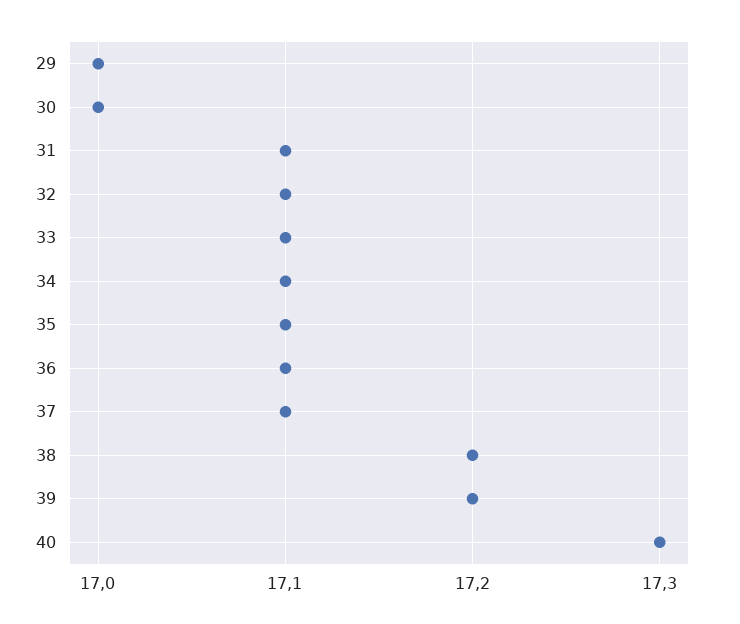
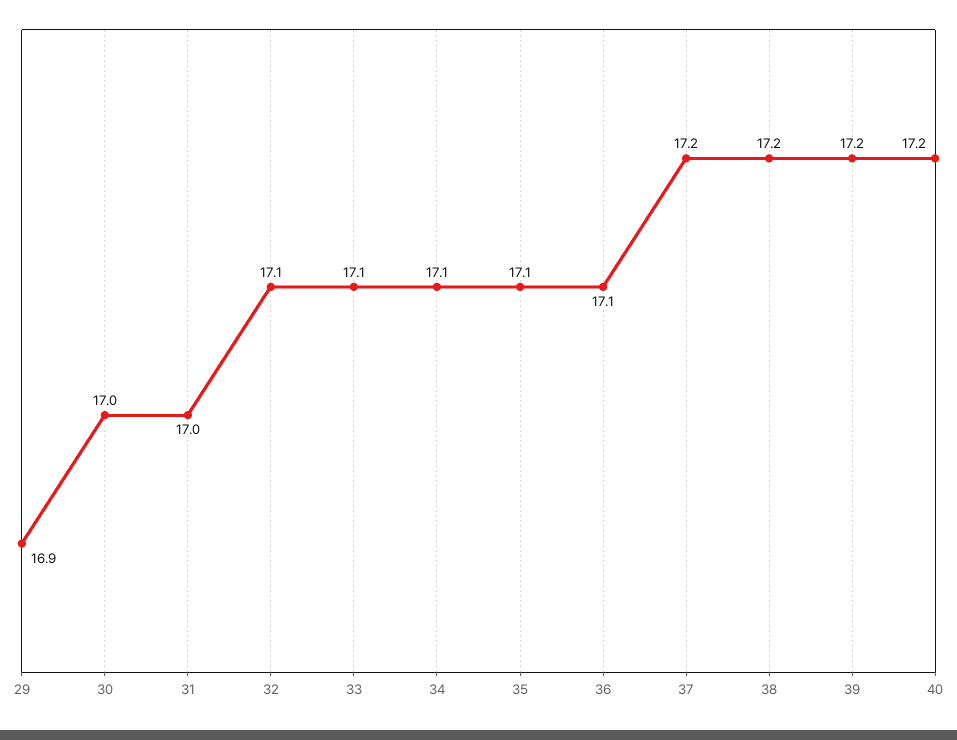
29: 17 -> 16.9
31: 17.1 -> 17
37: 17.1 -> 17.2
40: 17.3 -> 17.2

